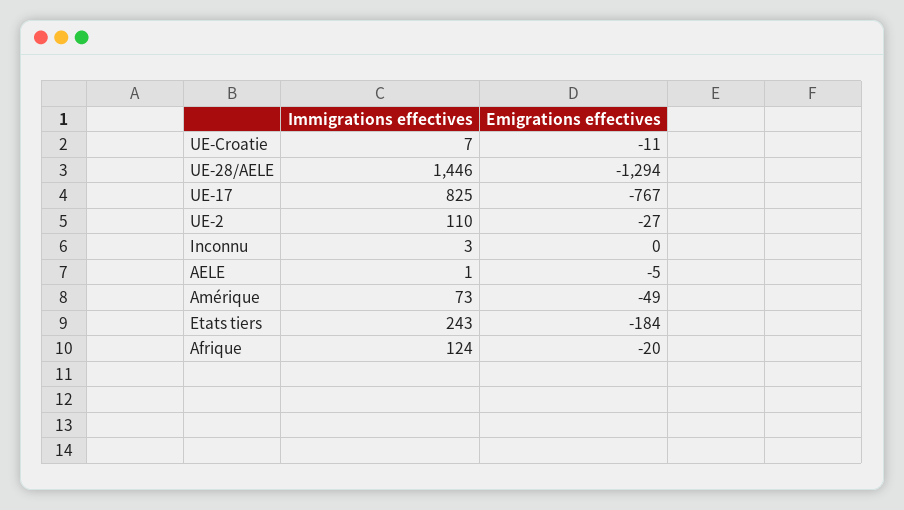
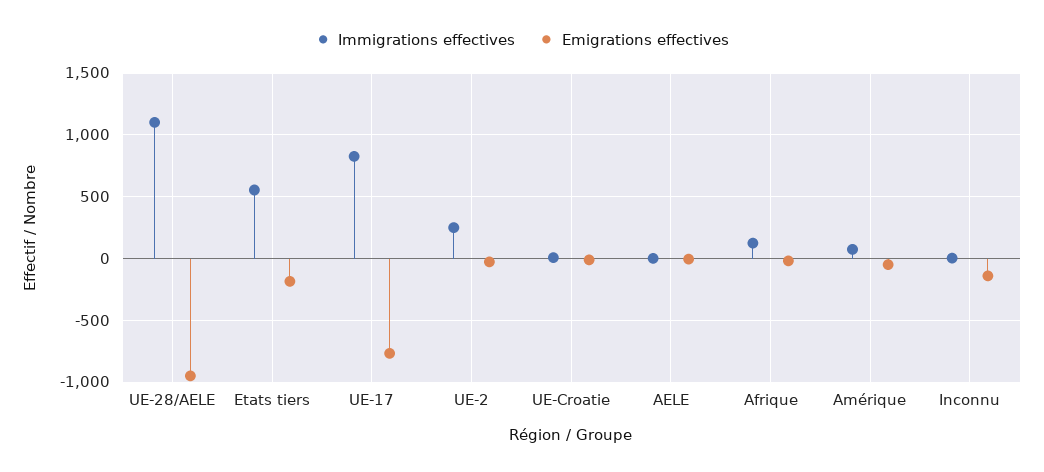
Immigrations effectives, UE-28/AELE: 1446 -> 1100
Emigrations effectives, UE-28/AELE: -1294 -> -950
Immigrations effectives, UE-2: 110 -> 250
Emigrations effectives, Inconnu: 0 -> -150
Immigrations effectives, Etats tiers: 243 -> 550

